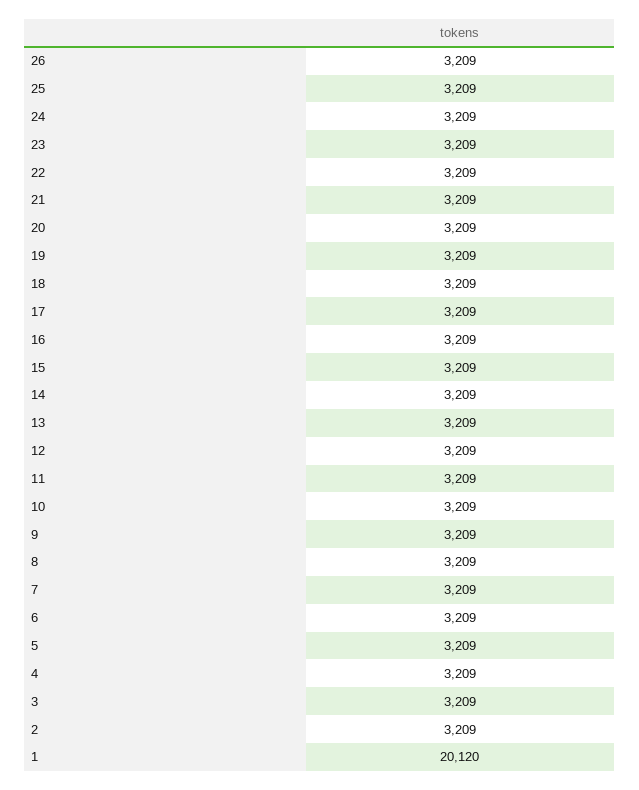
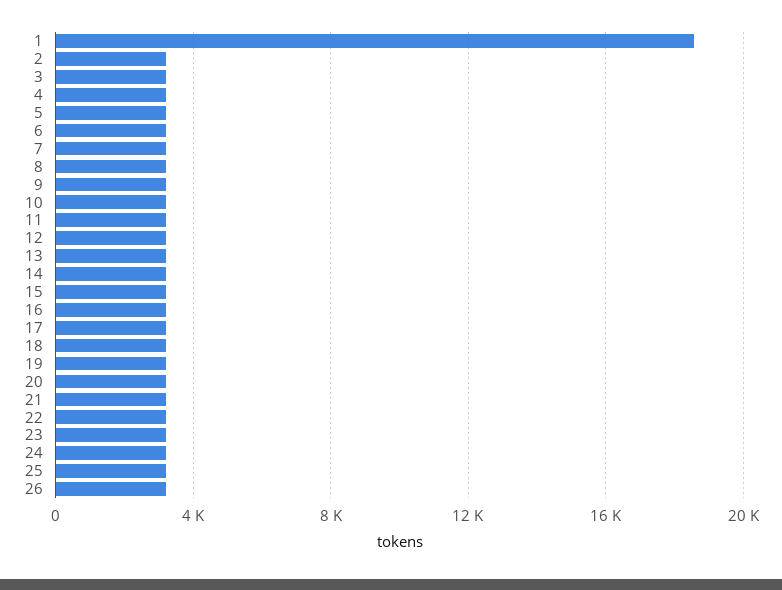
1: 20120 -> 18500

